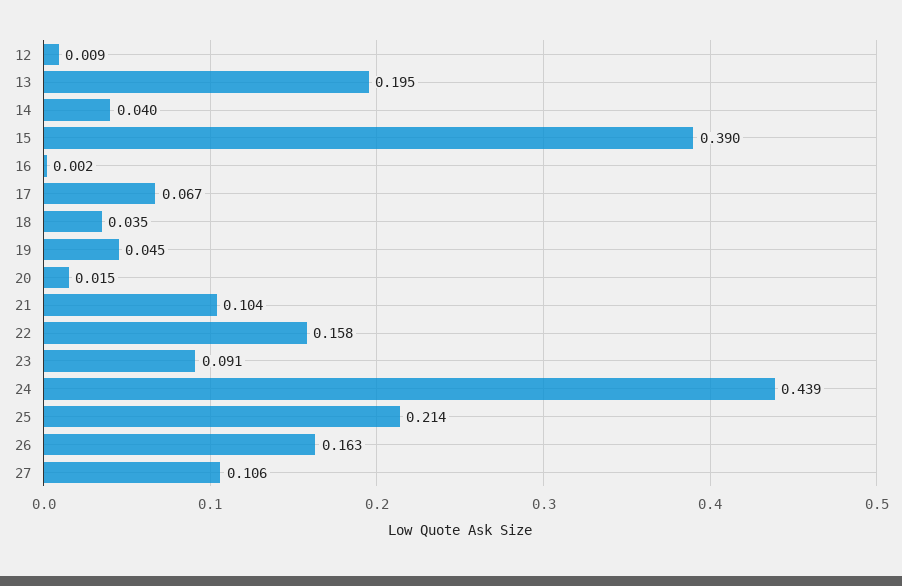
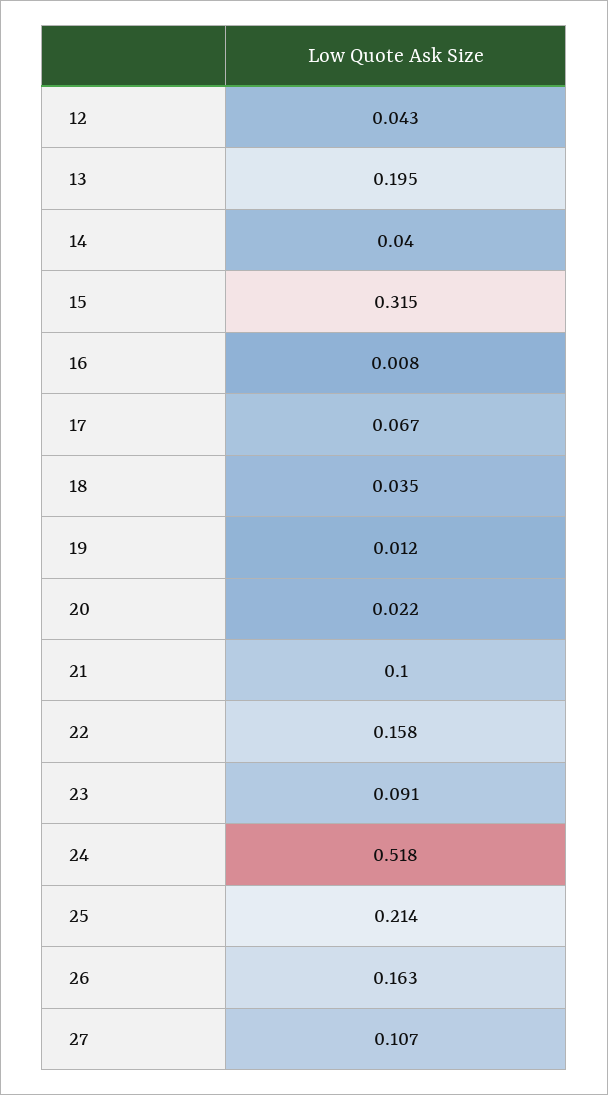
12: 0.009 -> 0.043
15: 0.39 -> 0.315
16: 0.002 -> 0.008
19: 0.045 -> 0.012
20: 0.015 -> 0.022
21: 0.104 -> 0.1
24: 0.439 -> 0.518
27: 0.106 -> 0.107

